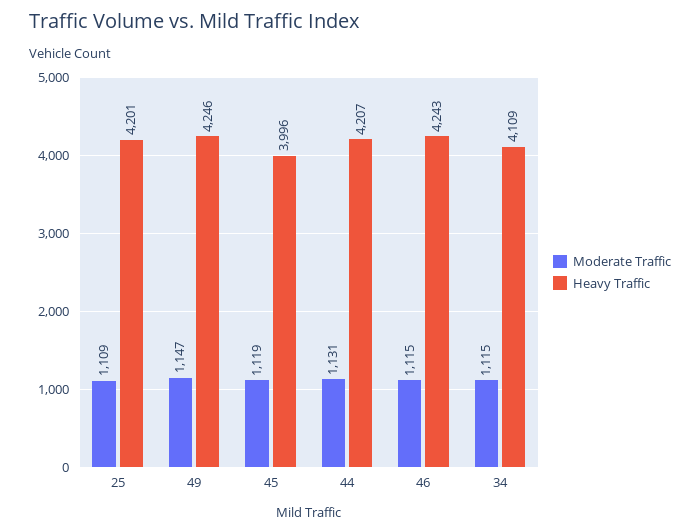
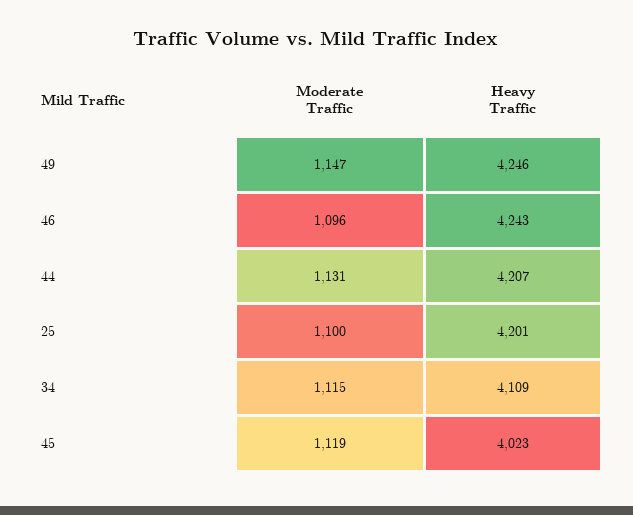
Moderate Traffic, 25: 1109 -> 1100
Heavy Traffic, 45: 3996 -> 4023
Moderate Traffic, 46: 1115 -> 1096

